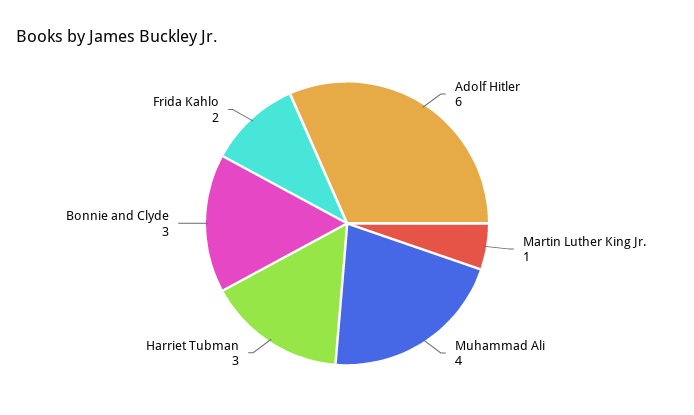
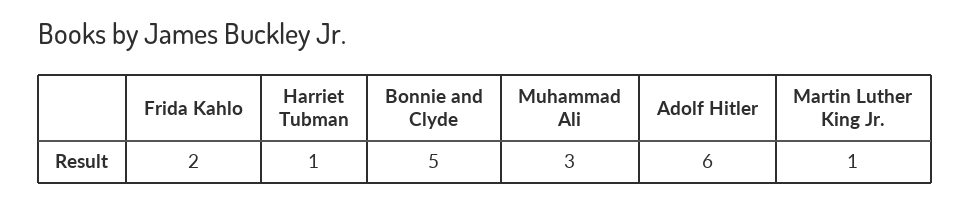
Muhammad Ali: 4 -> 3
Harriet Tubman: 3 -> 1
Bonnie and Clyde: 3 -> 5

